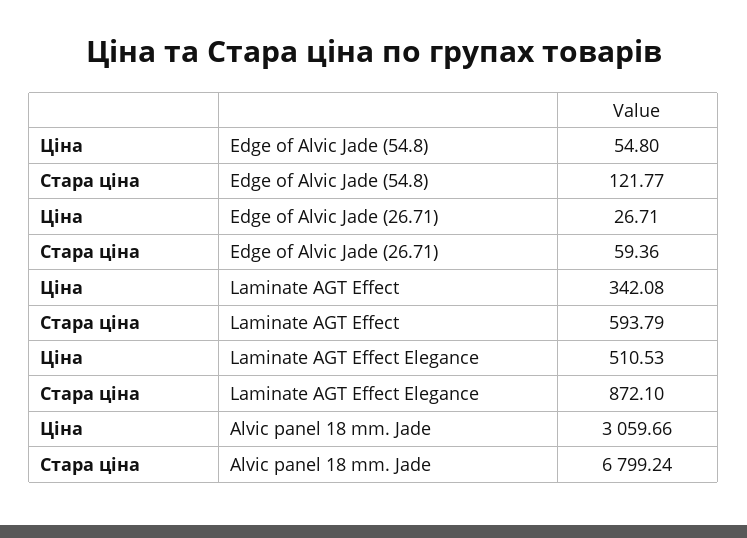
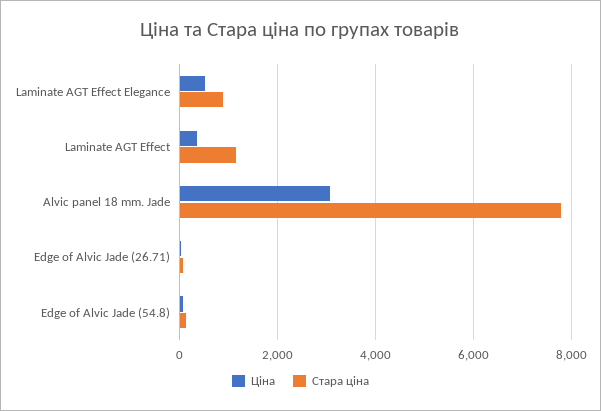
Стара ціна, Laminate AGT Effect: 593.79 -> 1200
Стара ціна, Alvic panel 18 mm. Jade: 6799.24 -> 7800

